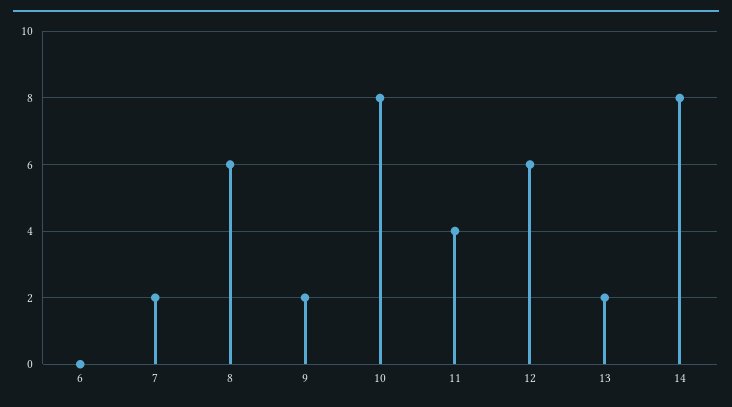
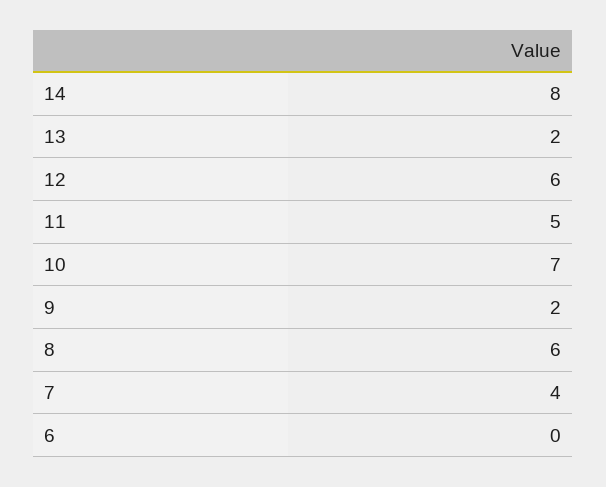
7: 2 -> 4
10: 8 -> 7
11: 4 -> 5

